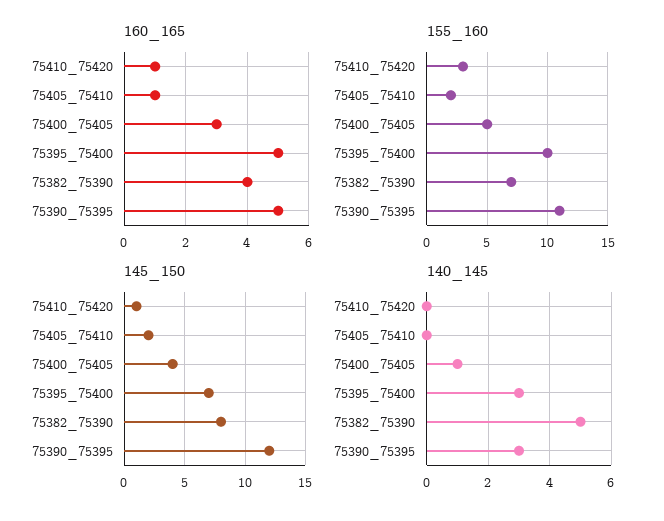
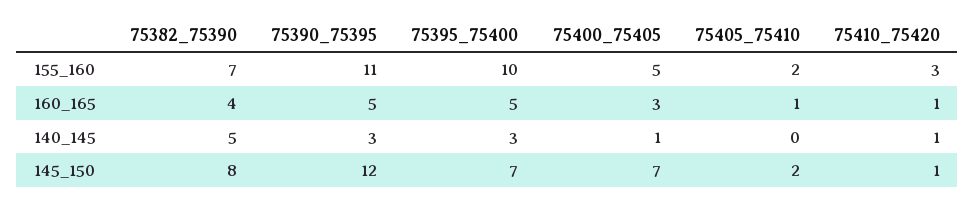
145_150, 75400_75405: 4 -> 7
140_145, 75410_75420: 0 -> 1

